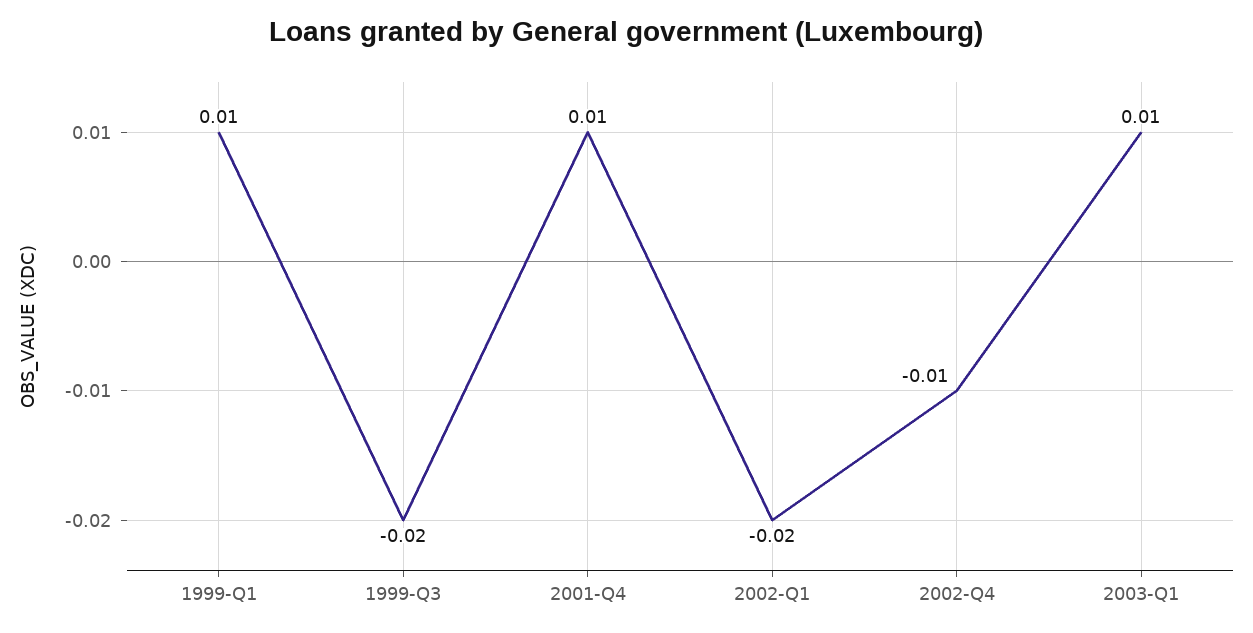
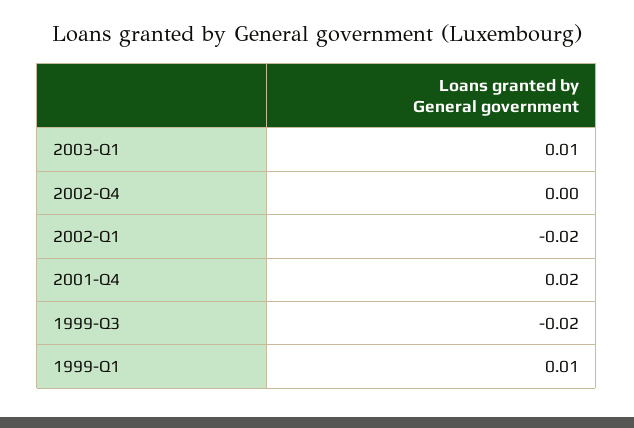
2001-Q4: 0.01 -> 0.02
2002-Q4: -0.01 -> 0

